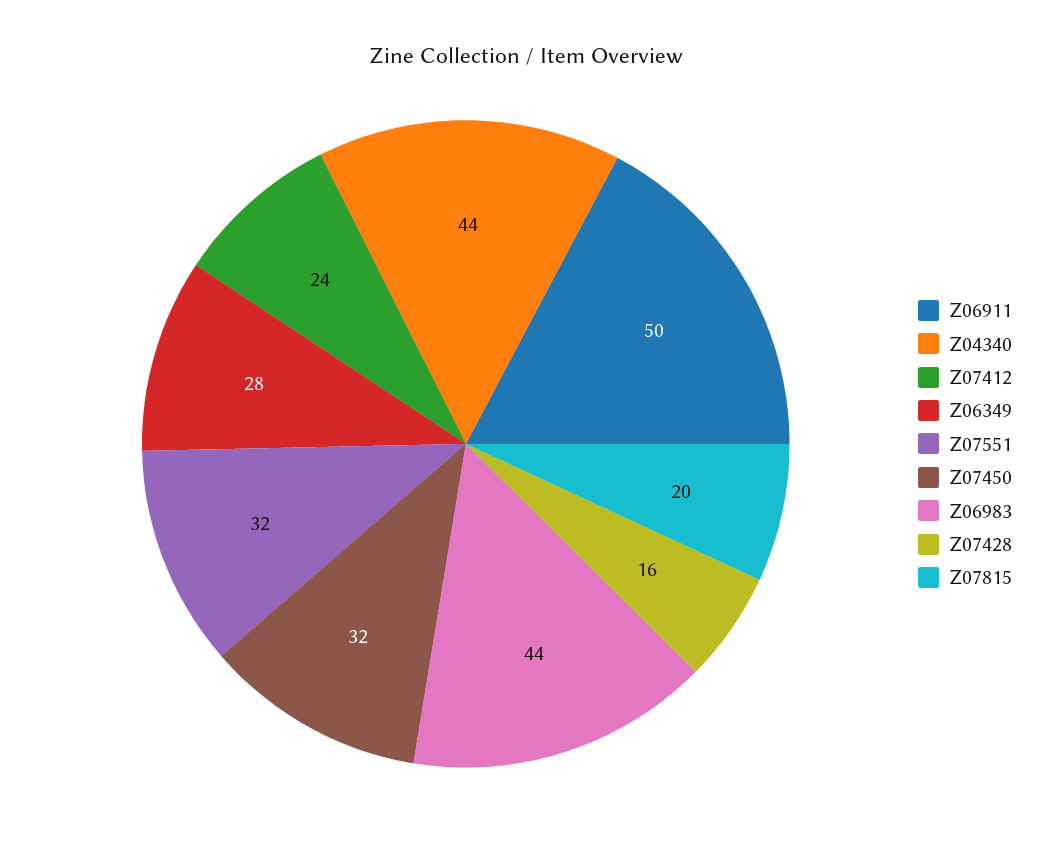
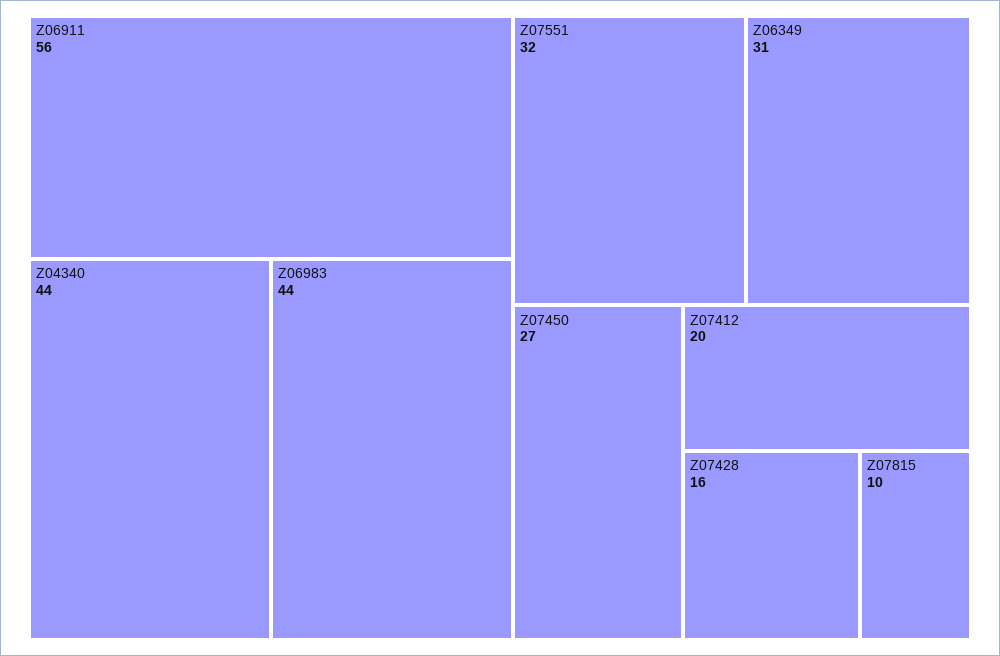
Z06911: 50 -> 56
Z07412: 24 -> 20
Z06349: 28 -> 31
Z07450: 32 -> 27
Z07815: 20 -> 10

